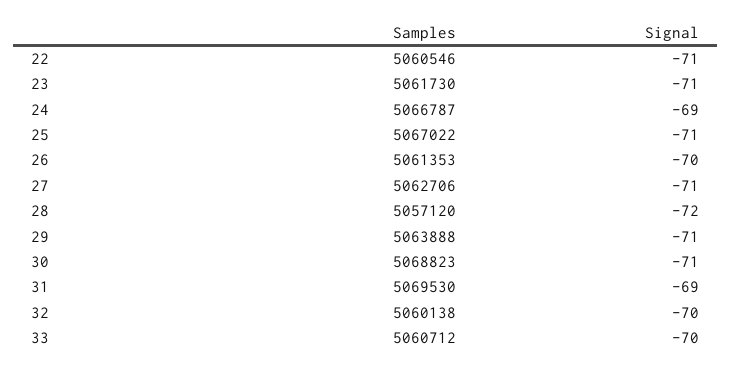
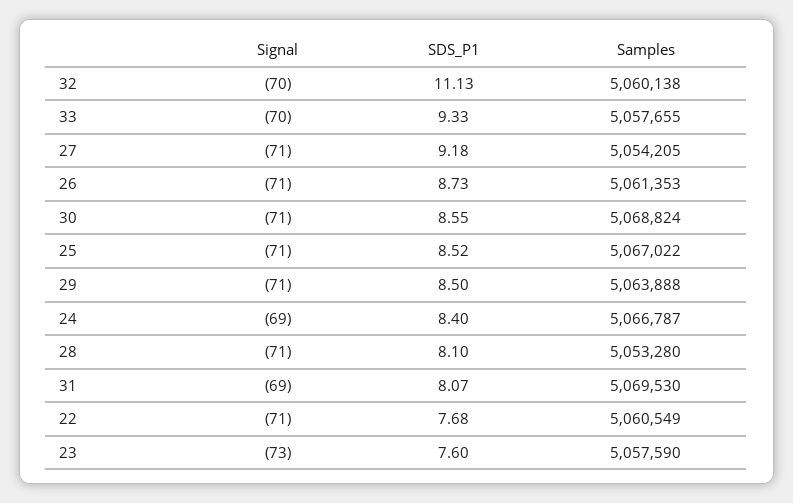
Samples, 22: 5060546 -> 5060549
Samples, 23: 5061730 -> 5057590
Signal, 23: -71 -> -73
Signal, 26: -70 -> -71
Samples, 27: 5062706 -> 5054205
Samples, 28: 5057120 -> 5053280
Signal, 28: -72 -> -71
Samples, 30: 5068823 -> 5068824
Samples, 33: 5060712 -> 5057655
SDS_P1, 32: none -> 11.13
SDS_P1, 33: none -> 9.33
SDS_P1, 27: none -> 9.18
SDS_P1, 26: none -> 8.73
SDS_P1, 30: none -> 8.55
SDS_P1, 25: none -> 8.52
SDS_P1, 29: none -> 8.5
SDS_P1, 24: none -> 8.4
SDS_P1, 28: none -> 8.1
SDS_P1, 31: none -> 8.07
SDS_P1, 22: none -> 7.68
SDS_P1, 23: none -> 7.6

